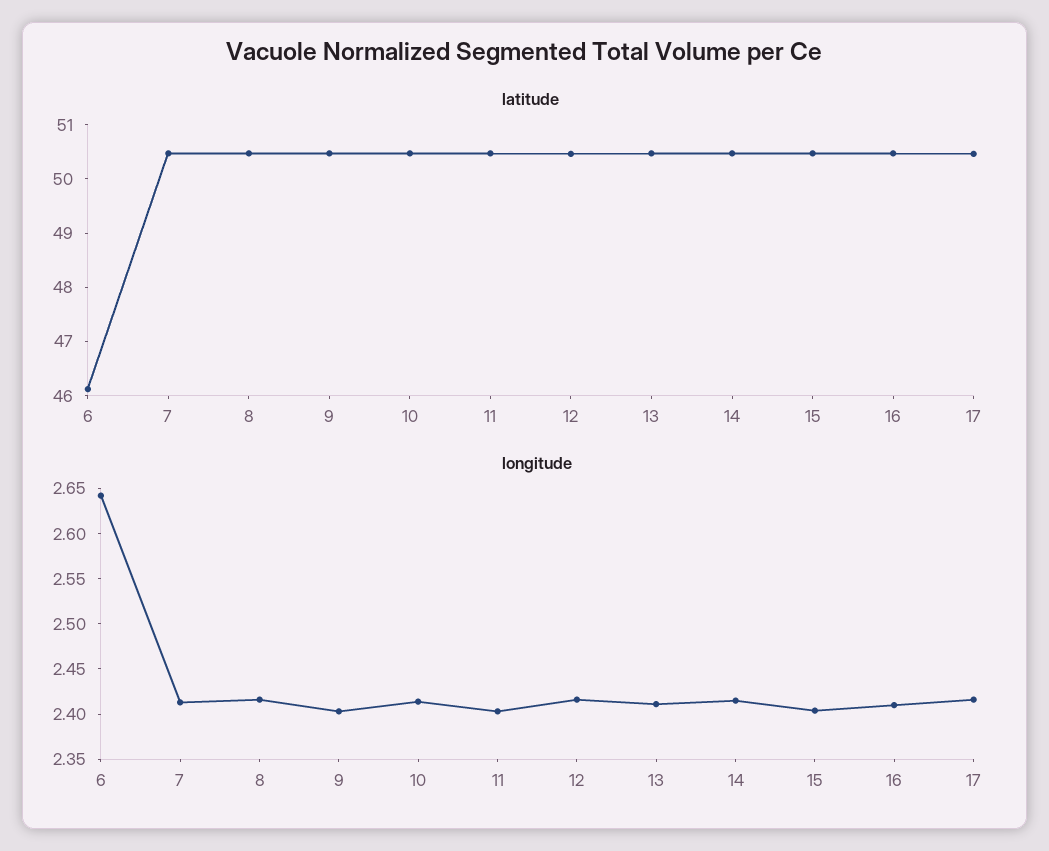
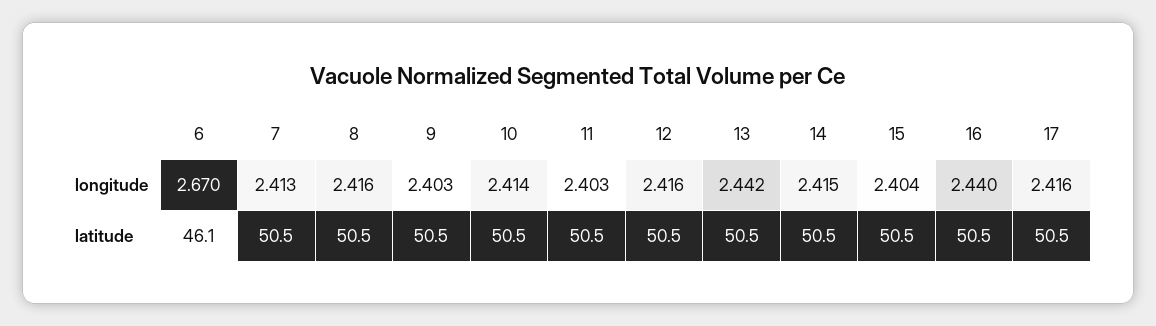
longitude, 6: 2.64 -> 2.67
longitude, 13: 2.41 -> 2.442
longitude, 16: 2.41 -> 2.44

